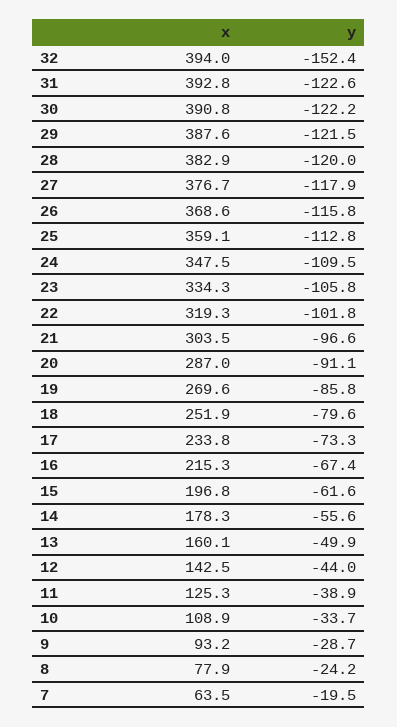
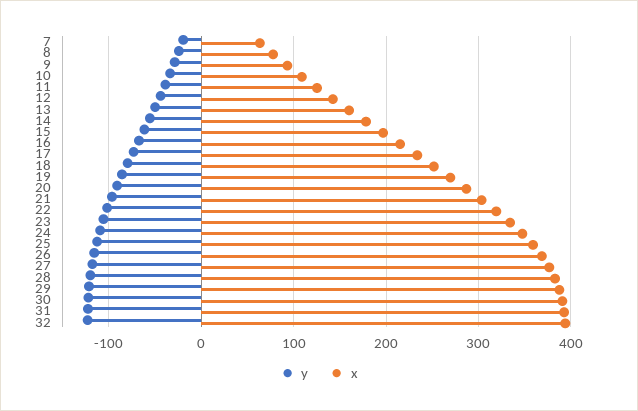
y, 32: -152.4 -> -120

